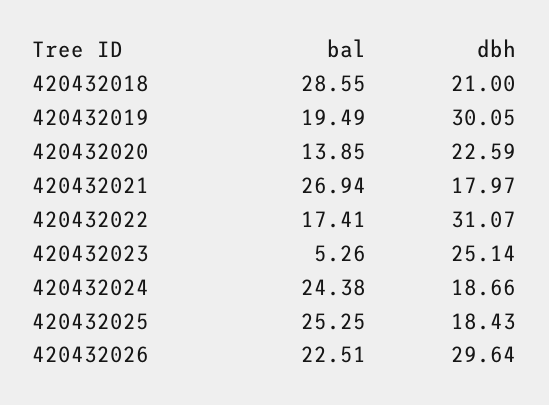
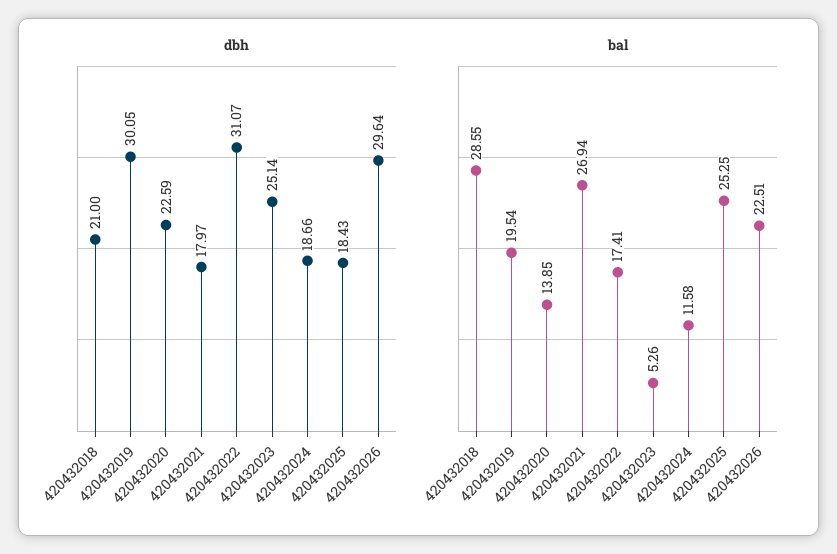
bal, 420432019: 19.49 -> 19.54
bal, 420432024: 24.38 -> 11.58

